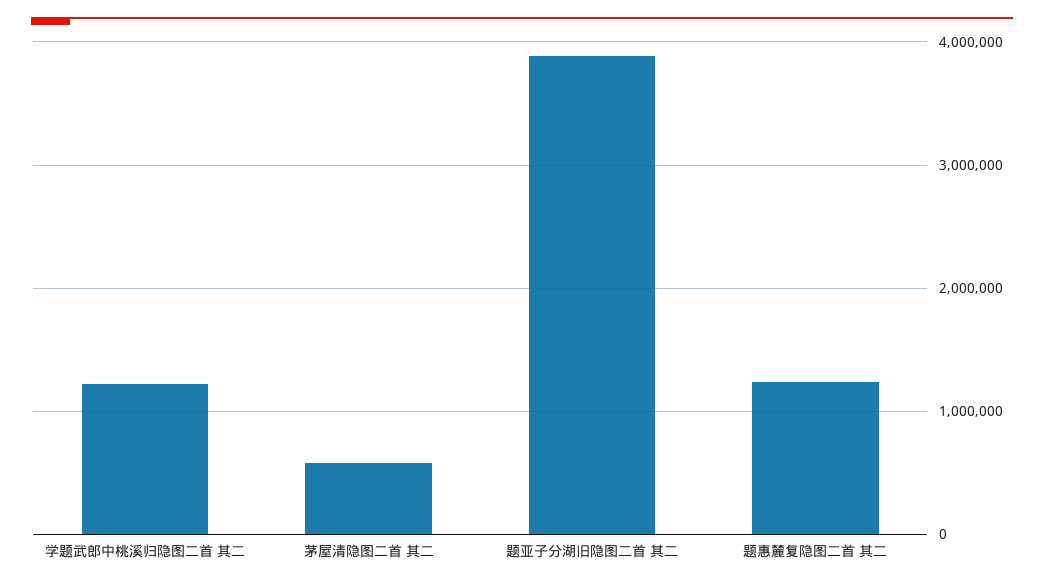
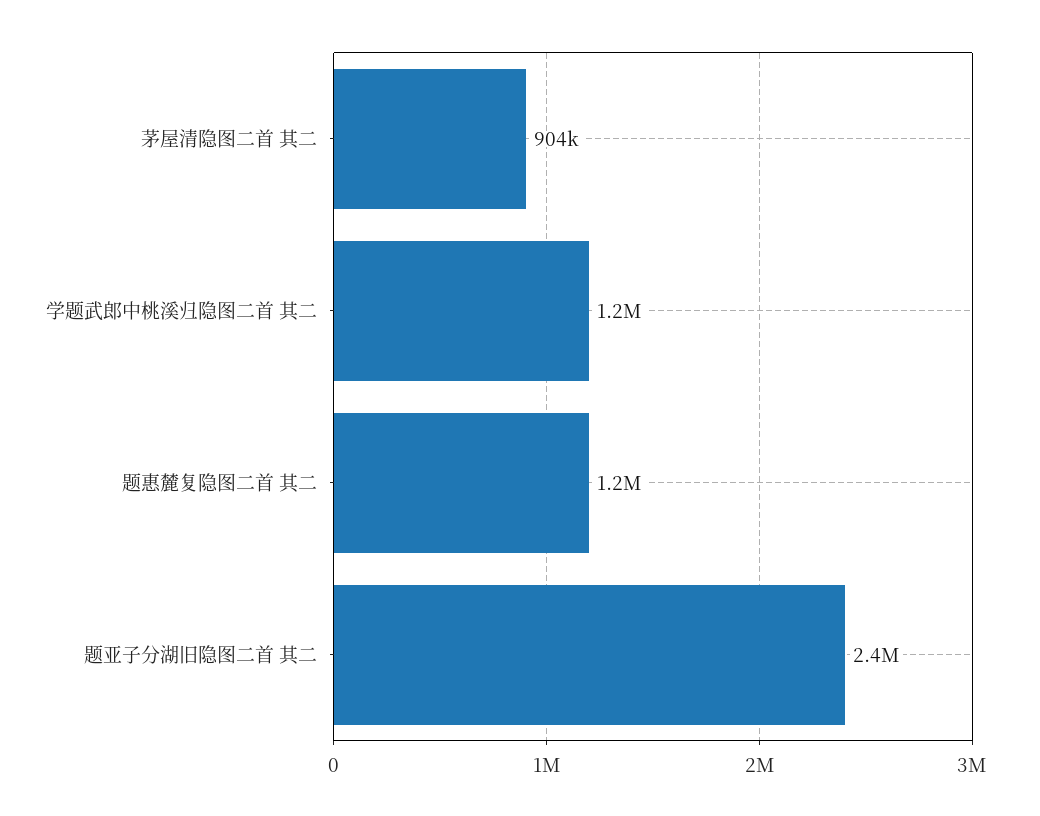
茅屋清隐图二首 其二: 600000 -> 904000
题亚子分湖旧隐图二首 其二: 3900000 -> 2400000

